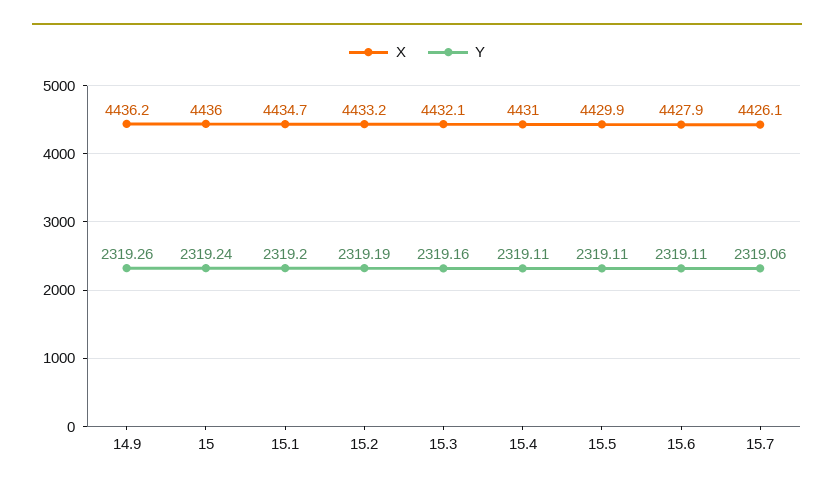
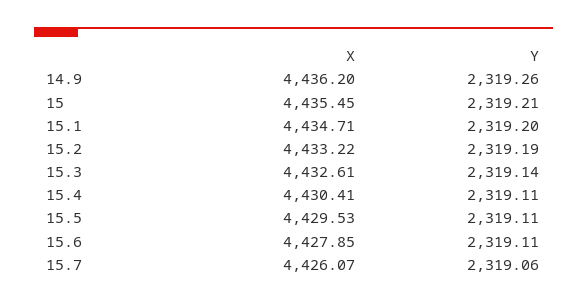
X, 15: 4436 -> 4435.45
Y, 15: 2319.24 -> 2319.21
X, 15.3: 4432.1 -> 4432.61
Y, 15.3: 2319.16 -> 2319.14
X, 15.4: 4431 -> 4430.41
X, 15.5: 4429.9 -> 4429.53

